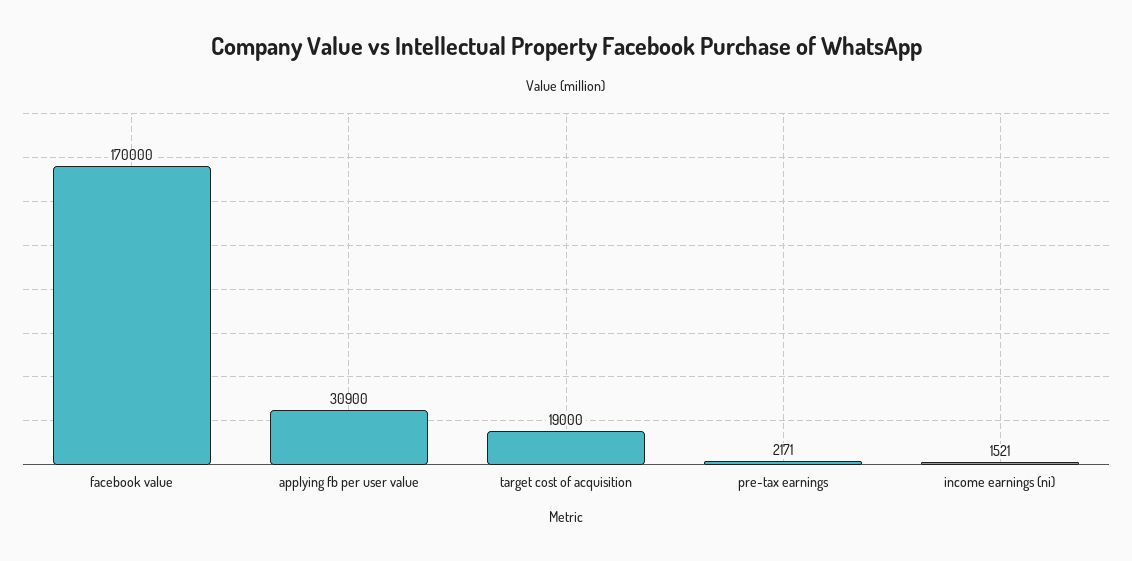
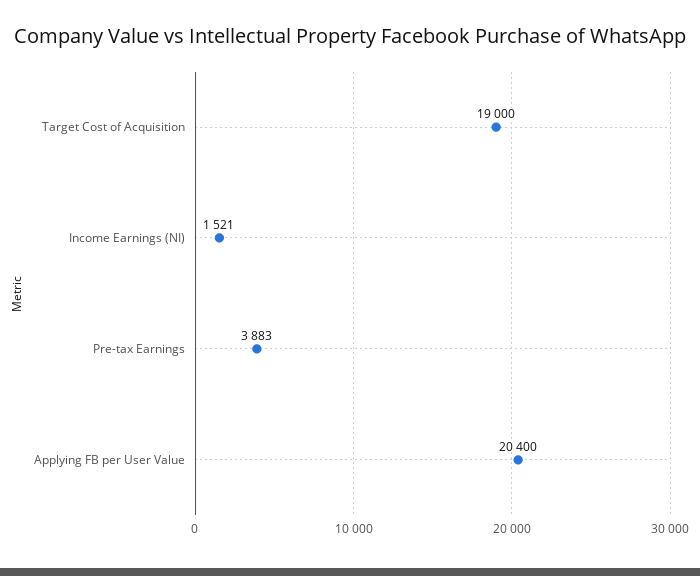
facebook value: 170000 -> none
applying fb per user value: 30900 -> 20400
pre-tax earnings: 2171 -> 3883

